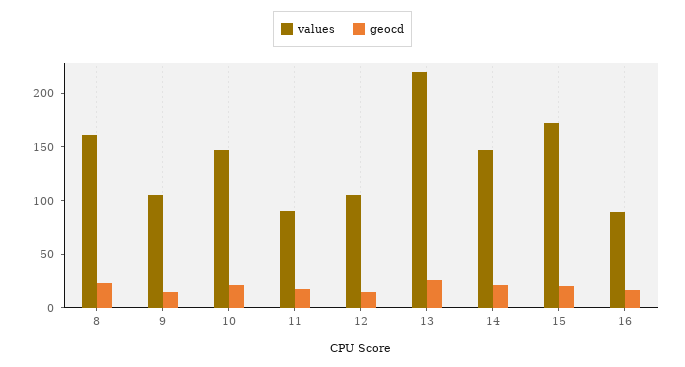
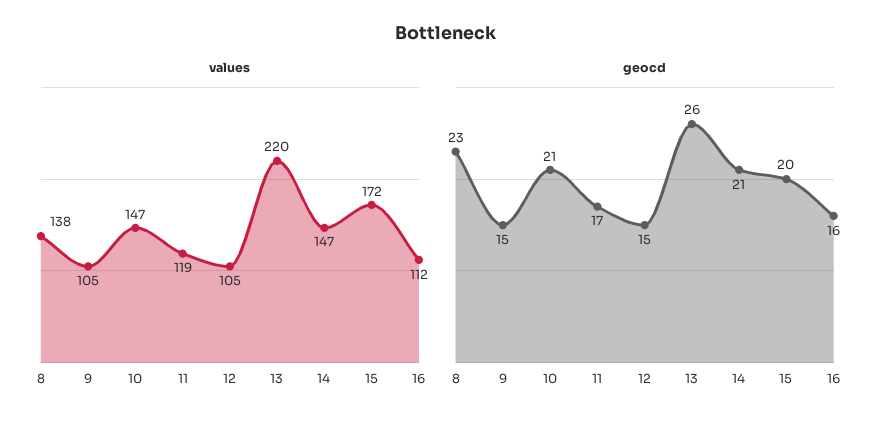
values, 8: 160 -> 138
values, 11: 90 -> 119
values, 16: 90 -> 112

